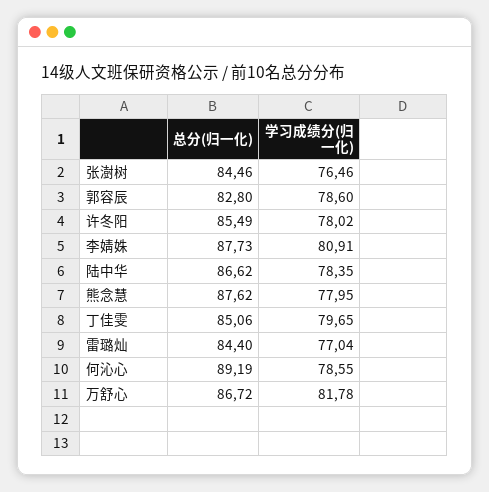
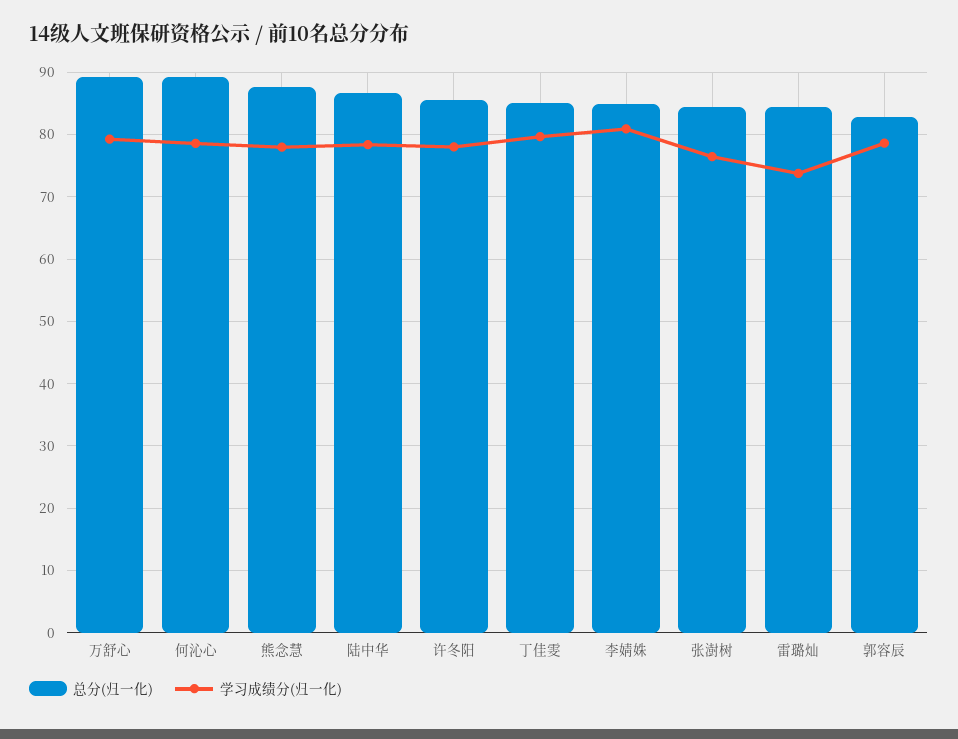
总分(归一化), 李婧姝: 87.73 -> 85
学习成绩分(归一化), 雷璐灿: 77.04 -> 74
总分(归一化), 万舒心: 86.72 -> 89
学习成绩分(归一化), 万舒心: 81.78 -> 79

